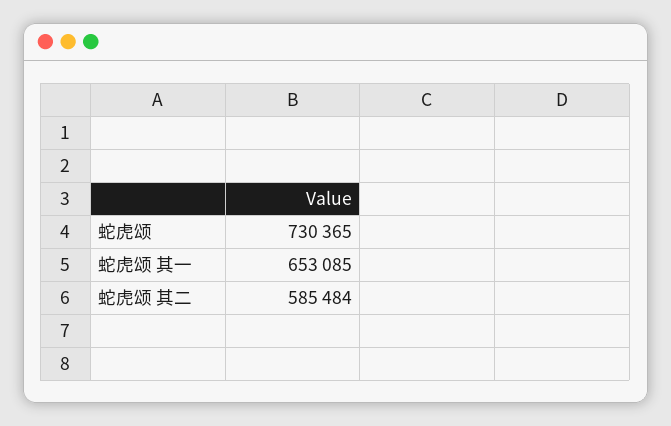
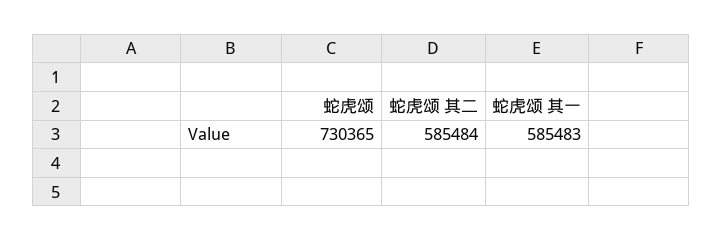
蛇虎颂 其一: 653085 -> 585483

